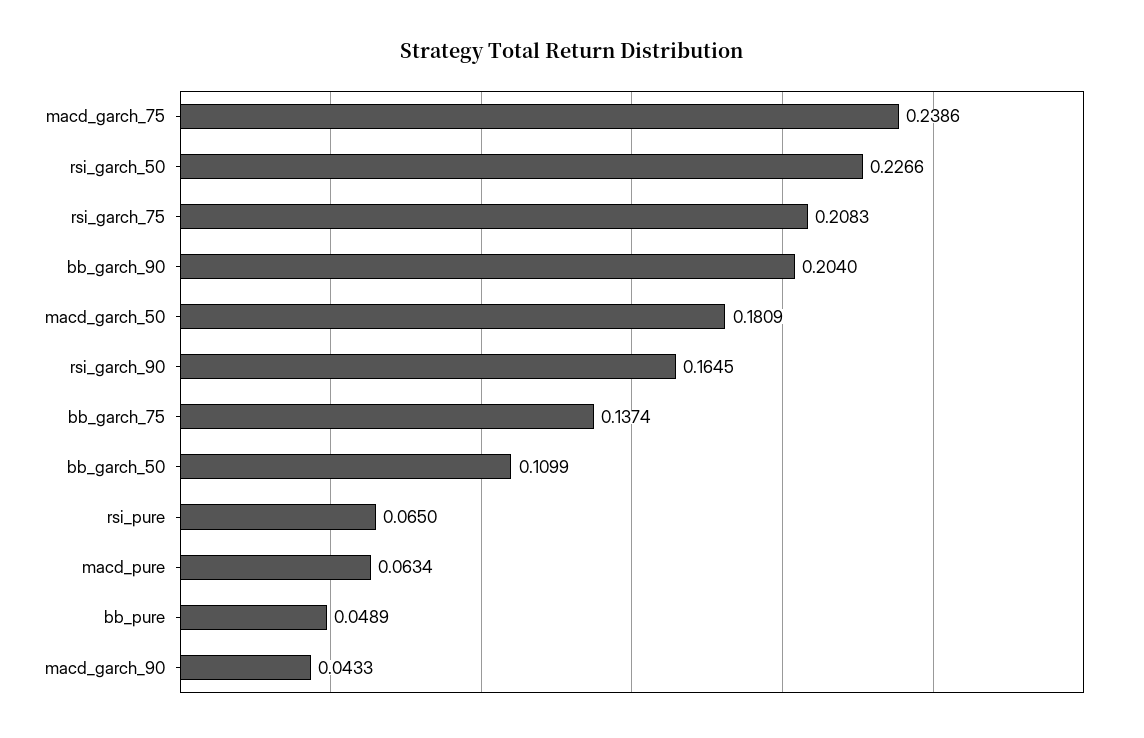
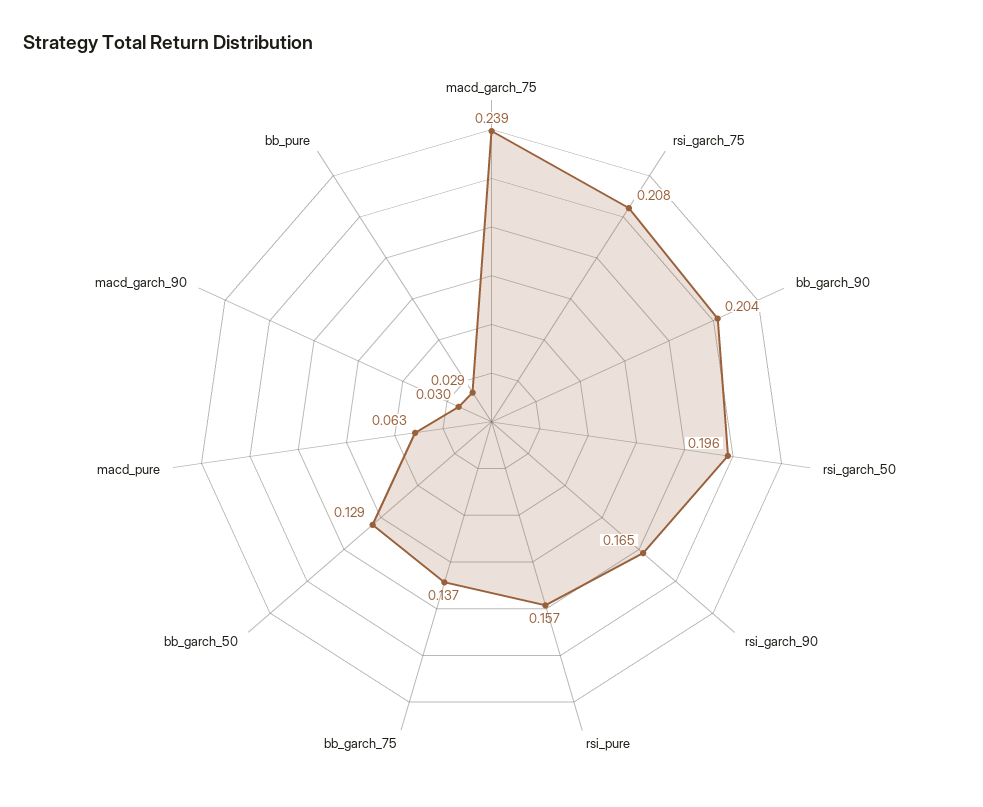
rsi_garch_50: 0.2266 -> 0.196
macd_garch_50: 0.1809 -> none
bb_garch_50: 0.1099 -> 0.129
rsi_pure: 0.065 -> 0.157
bb_pure: 0.0489 -> 0.029
macd_garch_90: 0.0433 -> 0.03

